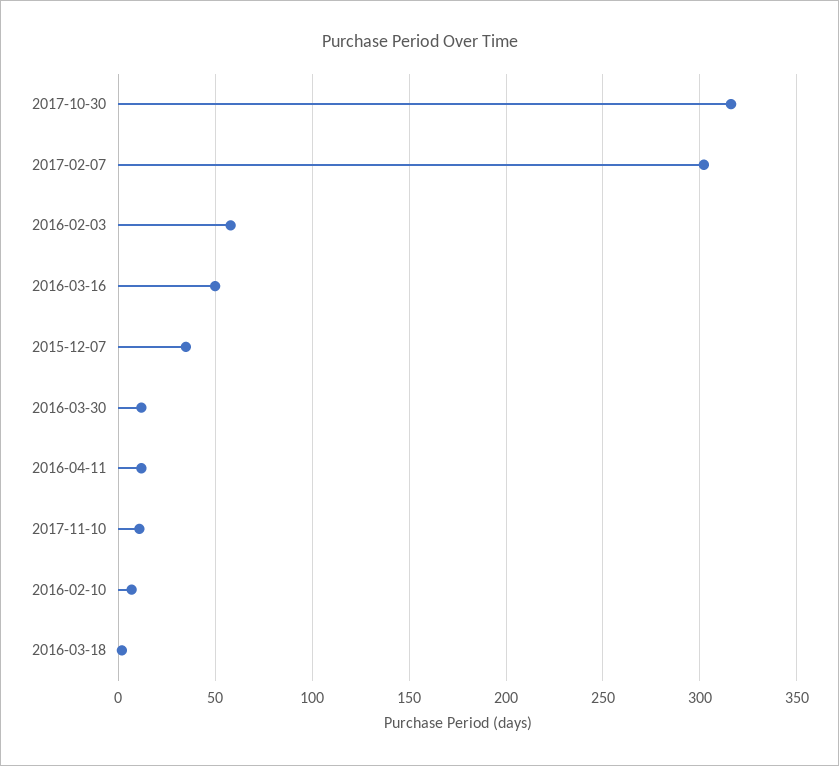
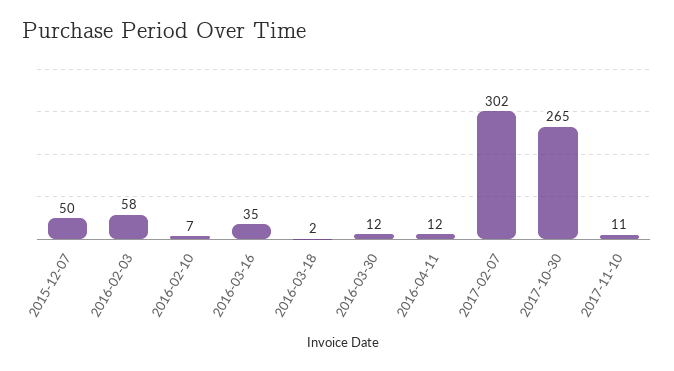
2017-10-30: 315 -> 265
2016-03-16: 50 -> 35
2015-12-07: 35 -> 50

